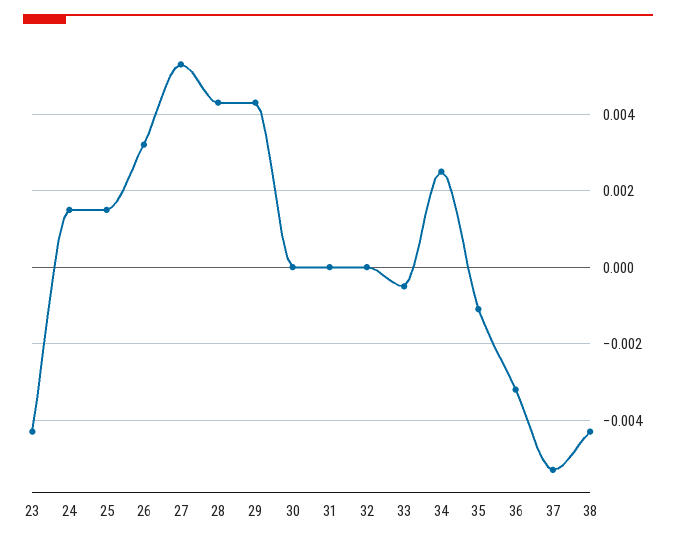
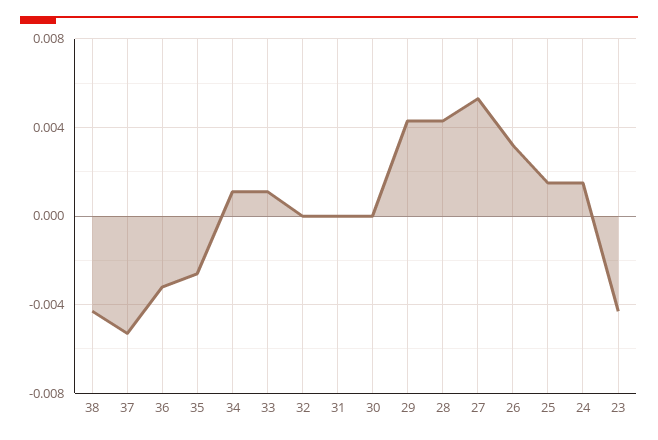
33: -0.0005 -> 0.001
34: 0.0025 -> 0.001
35: -0.001 -> -0.0025

